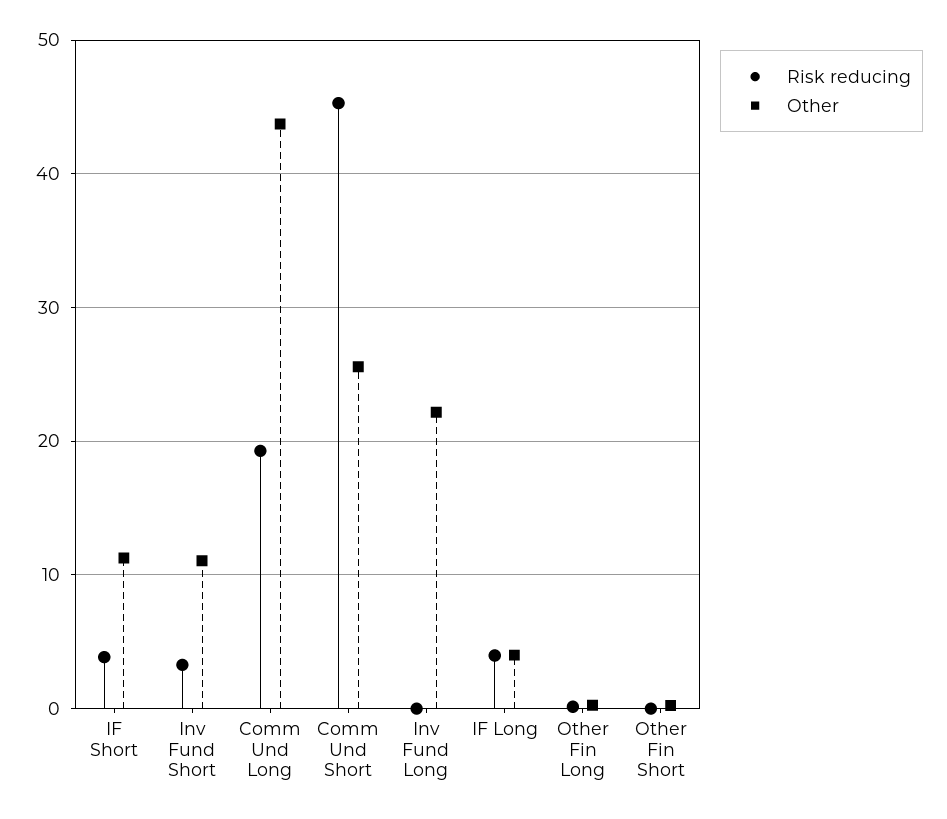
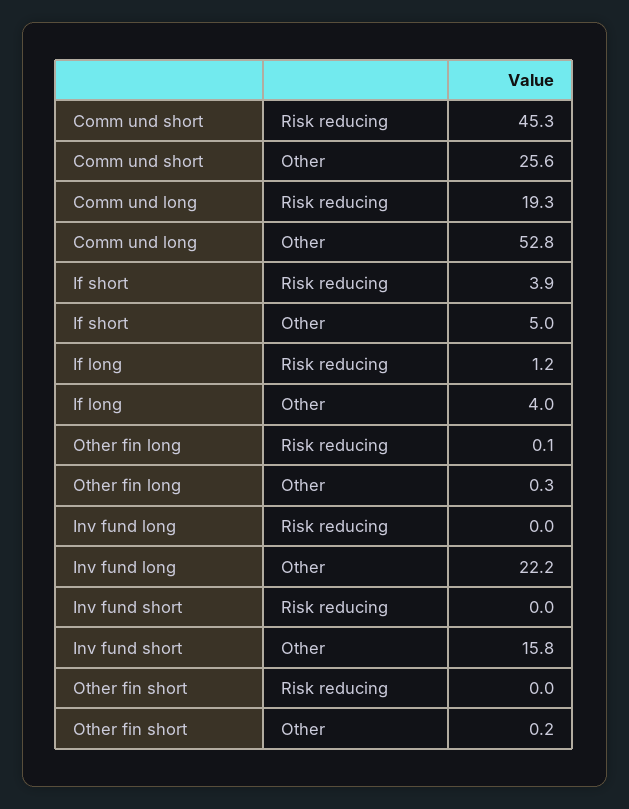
Other, IF Short: 11 -> 5
Risk reducing, Inv Fund Short: 3 -> 0
Other, Inv Fund Short: 11 -> 15.8
Other, Comm Und Long: 44 -> 52.8
Risk reducing, IF Long: 4 -> 1.2

